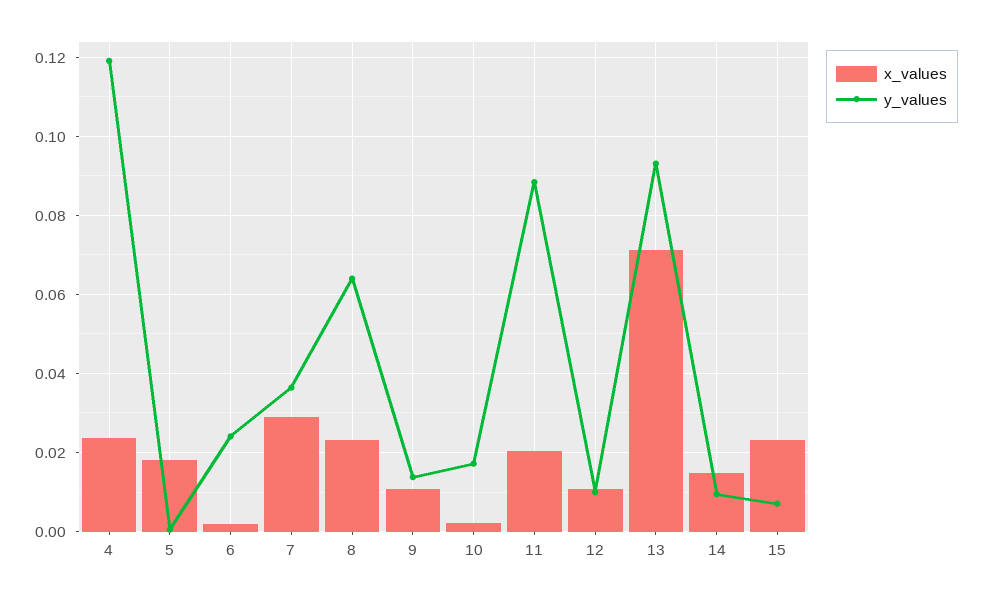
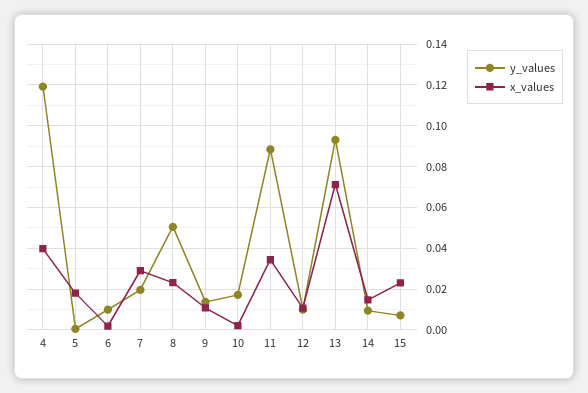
x_values, 4: 0.024 -> 0.04
y_values, 6: 0.024 -> 0.01
y_values, 7: 0.036 -> 0.02
y_values, 8: 0.064 -> 0.05
x_values, 11: 0.02 -> 0.035

